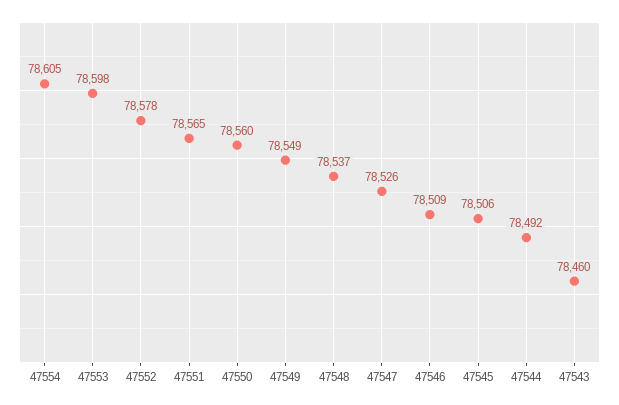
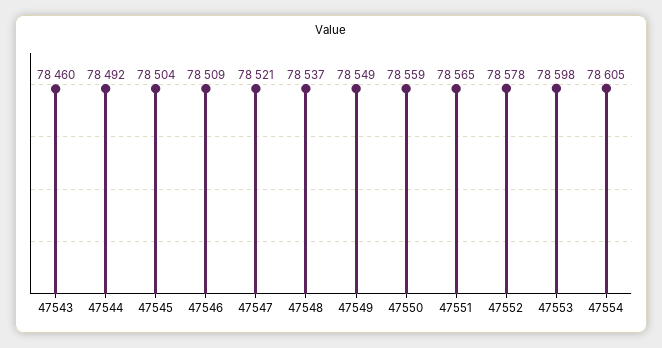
47550: 78560 -> 78559
47547: 78526 -> 78521
47545: 78506 -> 78504

